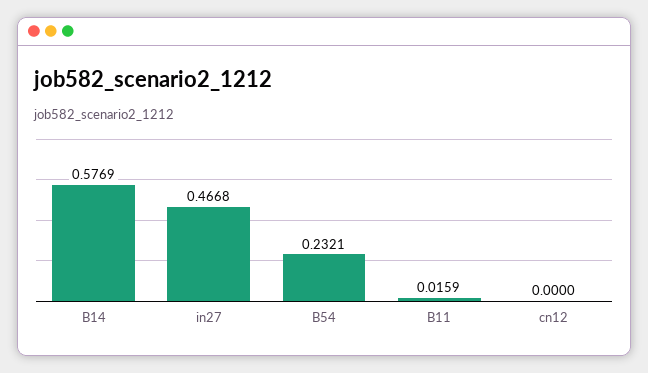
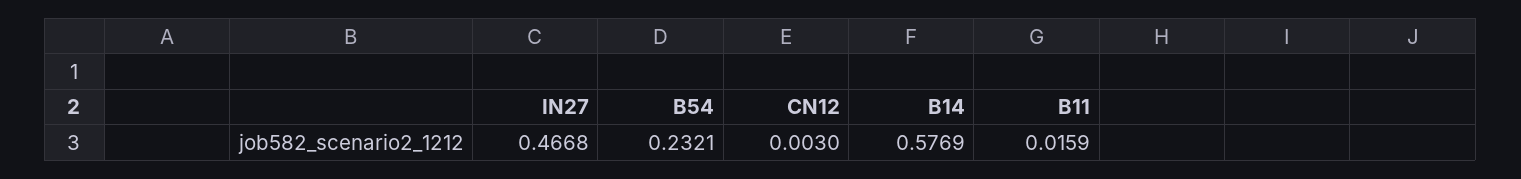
cn12: 0 -> 0.003

